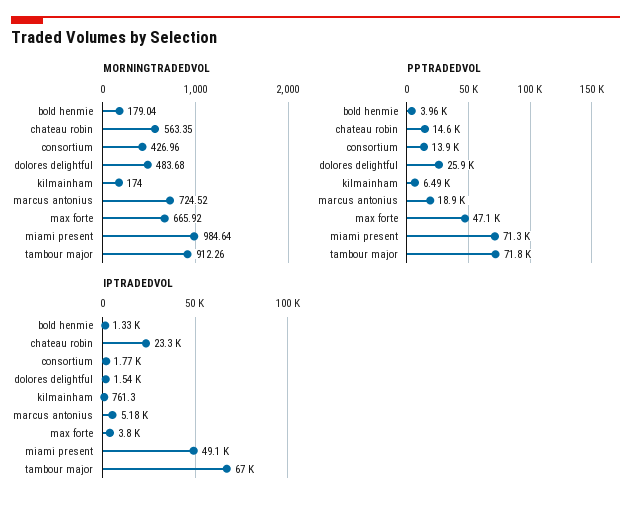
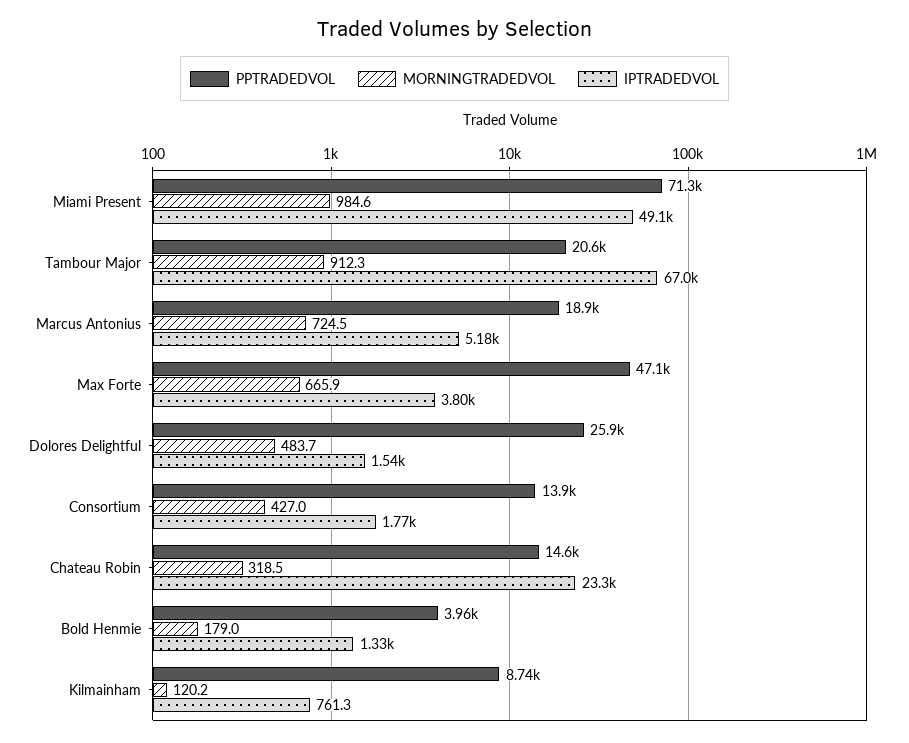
MORNINGTRADEDVOL, chateau robin: 563.35 -> 318.5
MORNINGTRADEDVOL, kilmainham: 174 -> 120.2
PPTRADEDVOL, kilmainham: 6490 -> 8740
PPTRADEDVOL, tambour major: 71800 -> 20600

